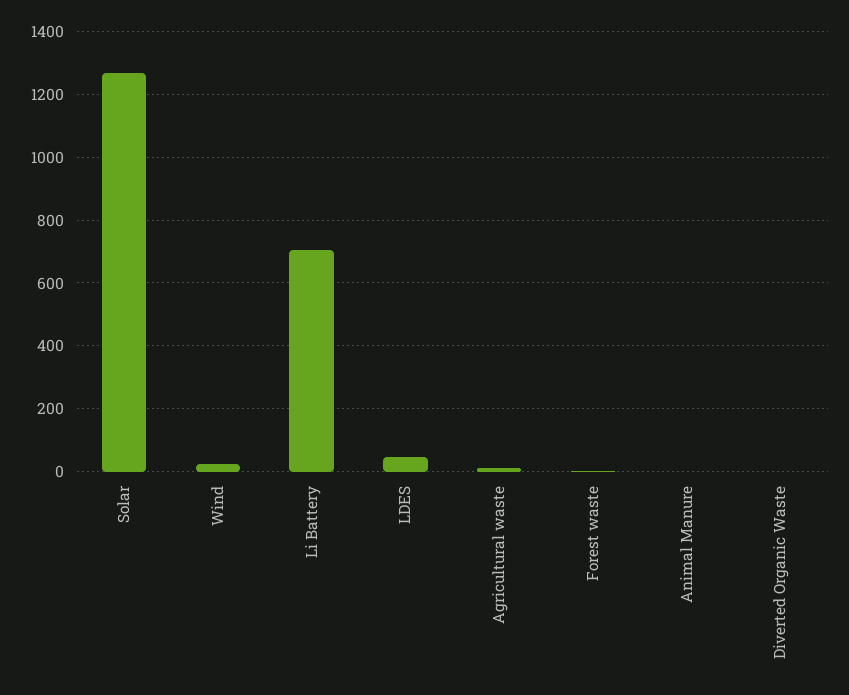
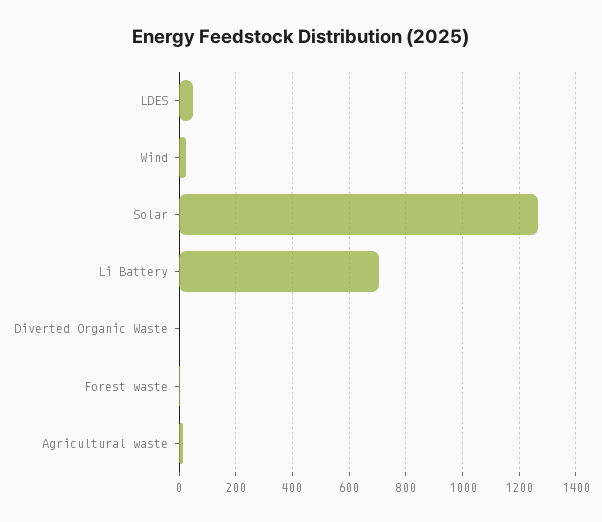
Animal Manure: 0 -> none

